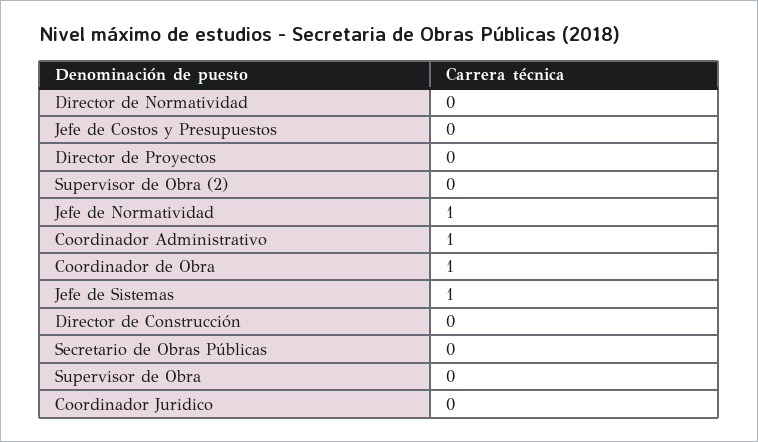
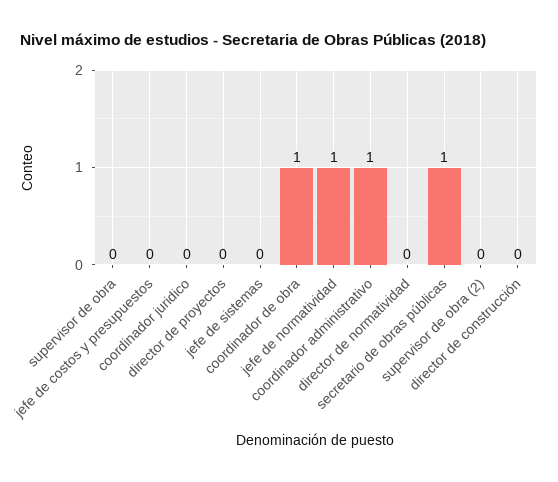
Jefe de Sistemas: 1 -> 0
Secretario de Obras Públicas: 0 -> 1

